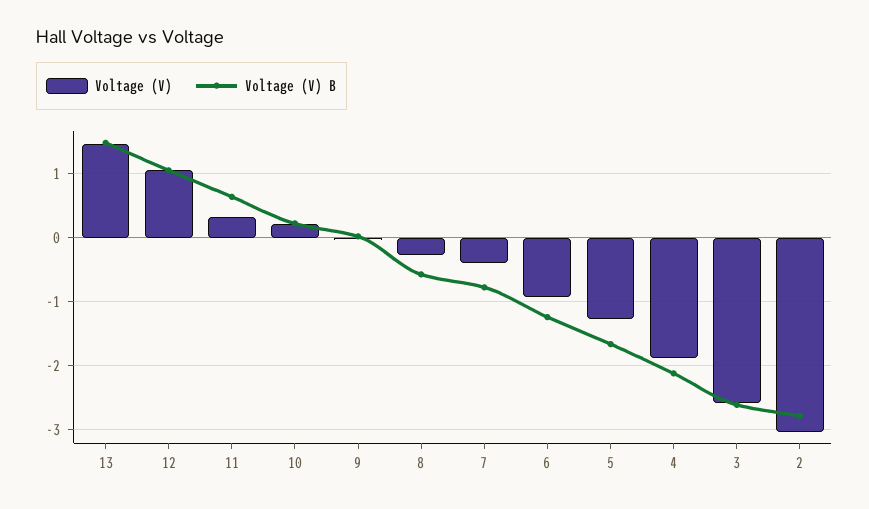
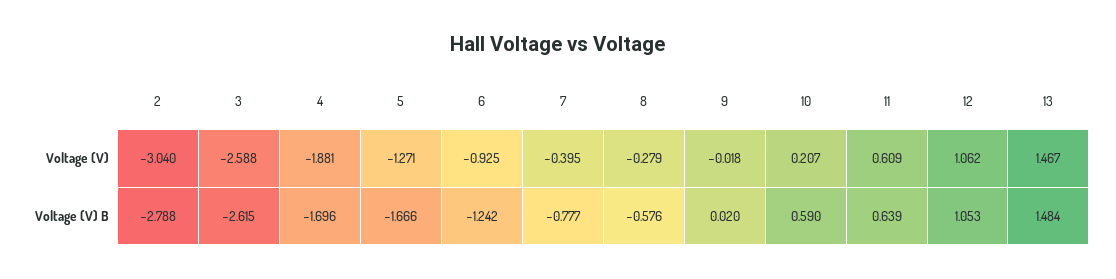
Voltage (V), 11: 0.3 -> 0.609
Voltage (V) B, 10: 0.2 -> 0.59
Voltage (V) B, 4: -2.1 -> -1.696

